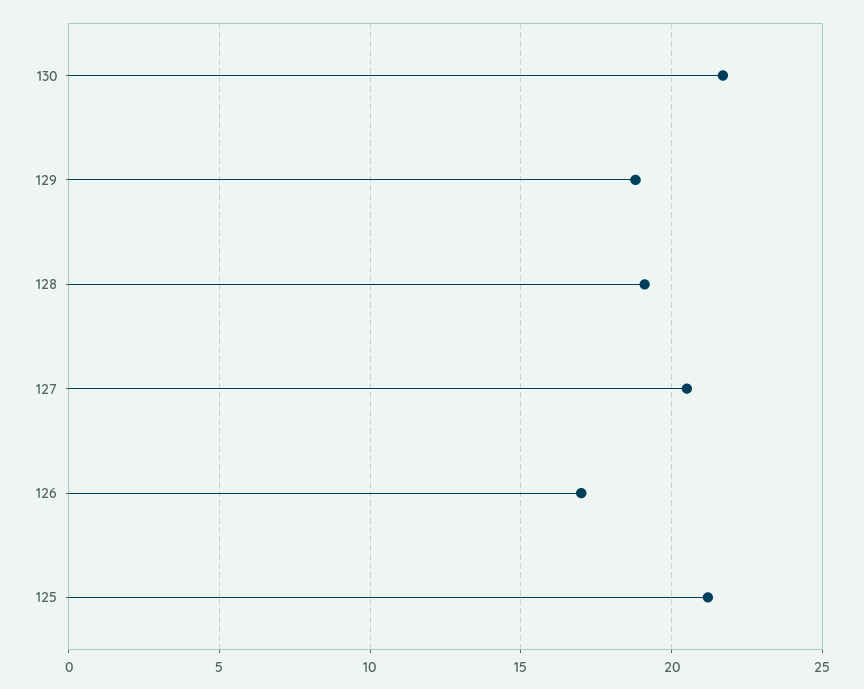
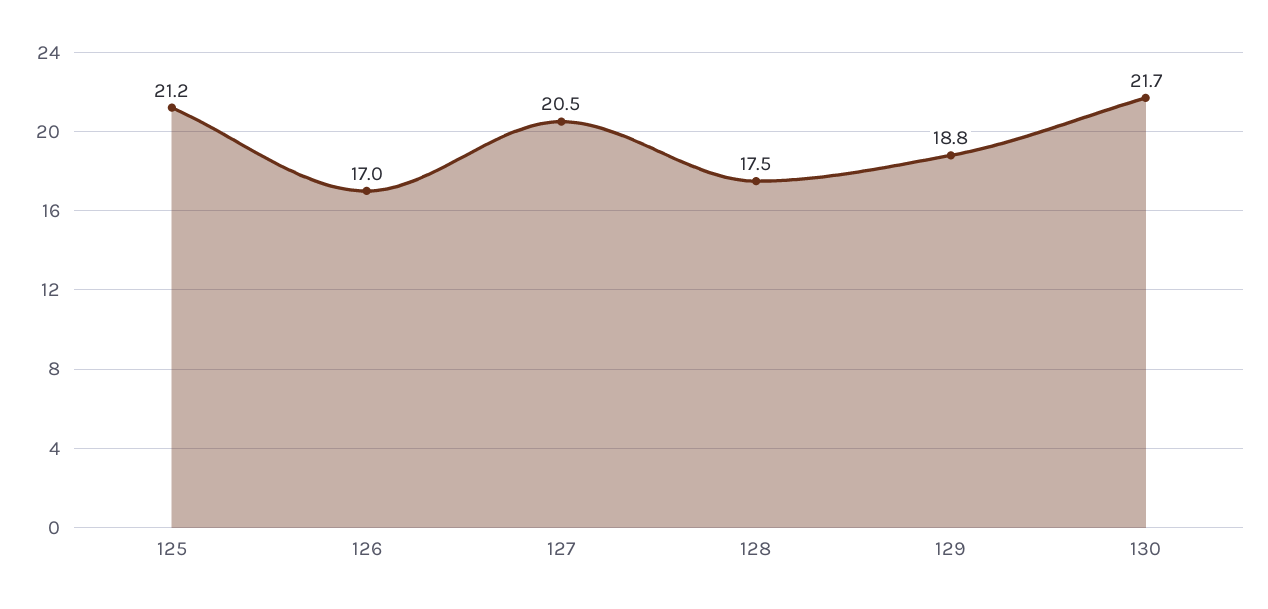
128: 19 -> 17.5

